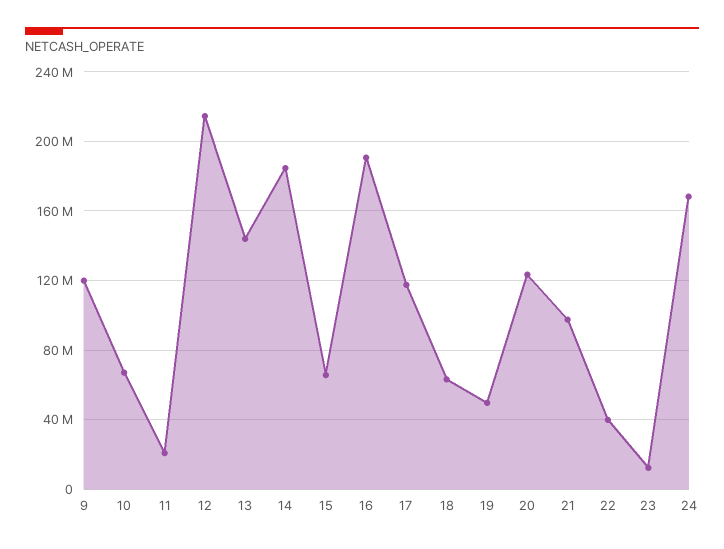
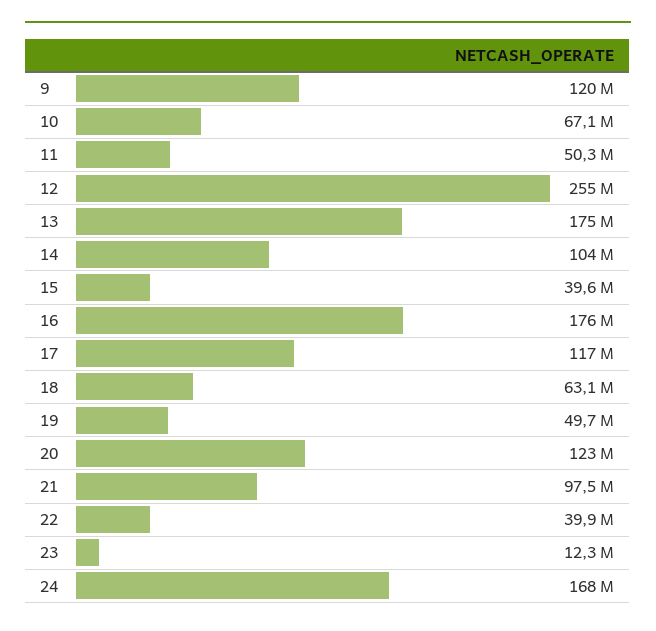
11: 20000000 -> 50300000
12: 215000000 -> 255000000
13: 145000000 -> 175000000
14: 185000000 -> 104000000
15: 65000000 -> 39600000
16: 190000000 -> 176000000

